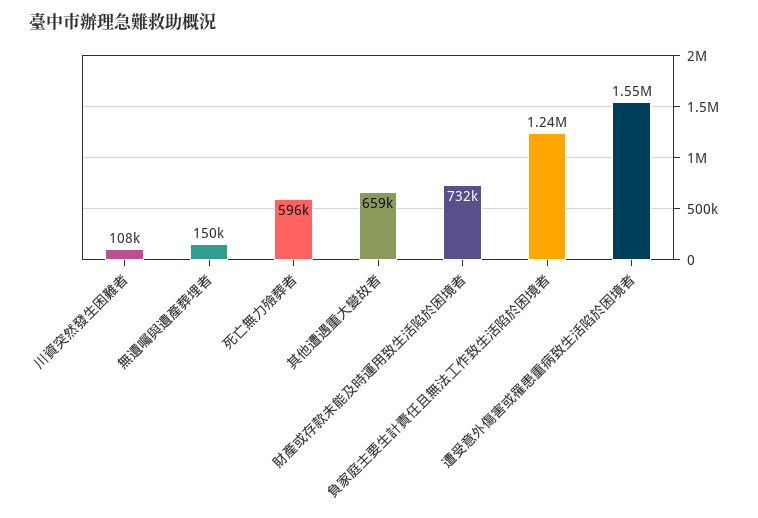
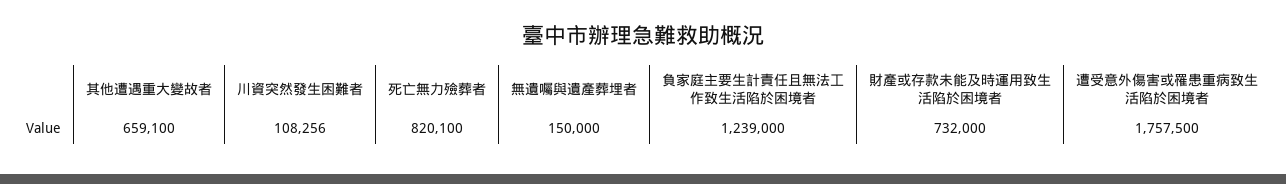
死亡無力殮葬者: 596000 -> 820100
遭受意外傷害或罹患重病致生活陷於困境者: 1550000 -> 1757500

